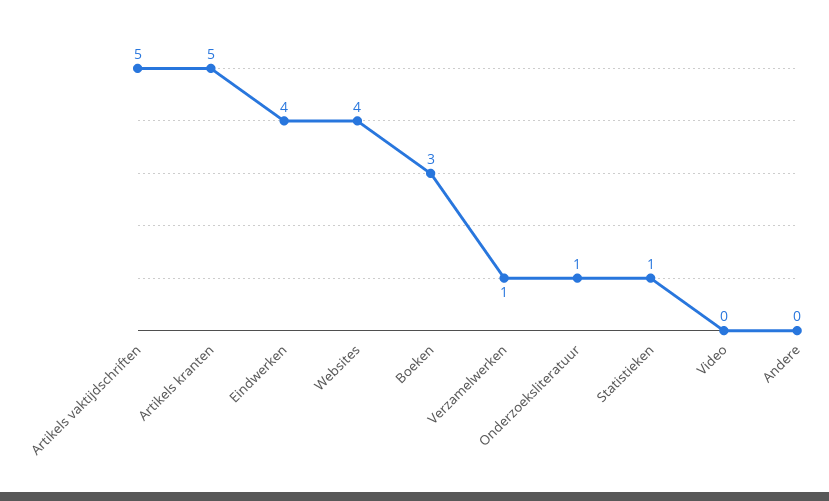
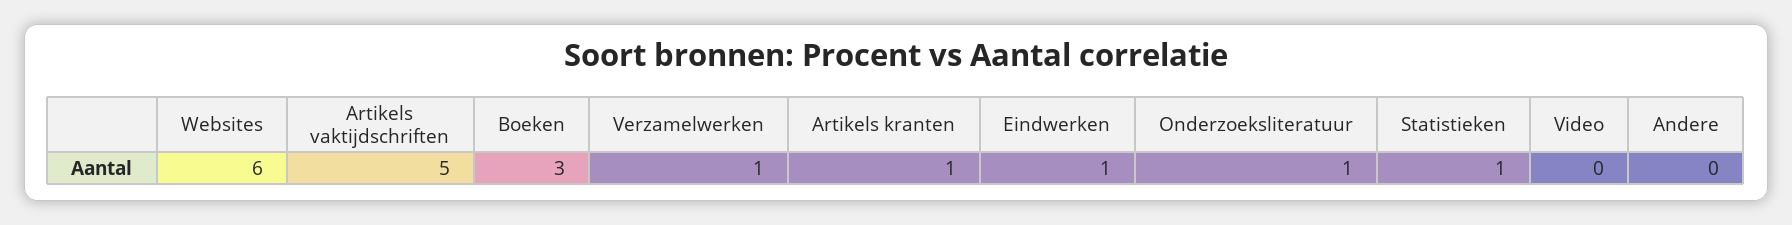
Artikels kranten: 5 -> 1
Eindwerken: 4 -> 1
Websites: 4 -> 6

